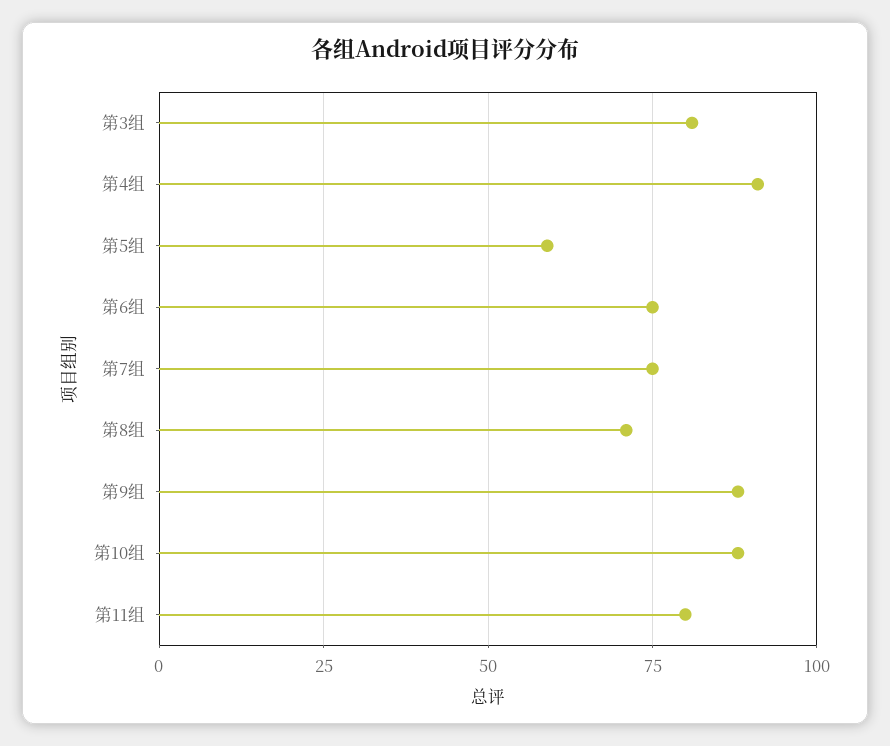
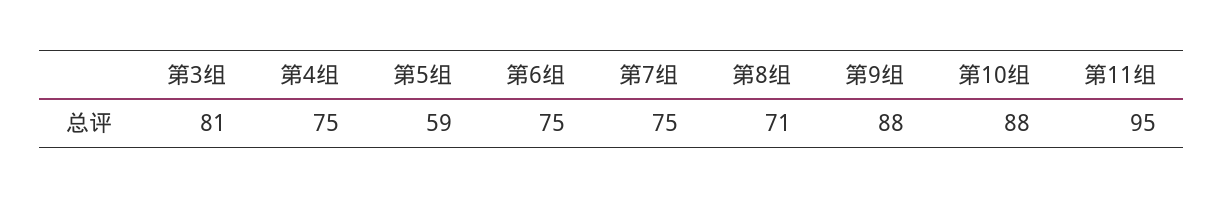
第4组: 90 -> 75
第11组: 80 -> 95

